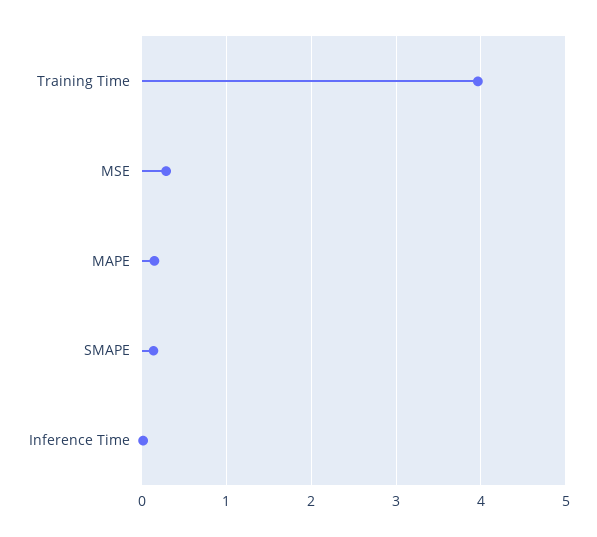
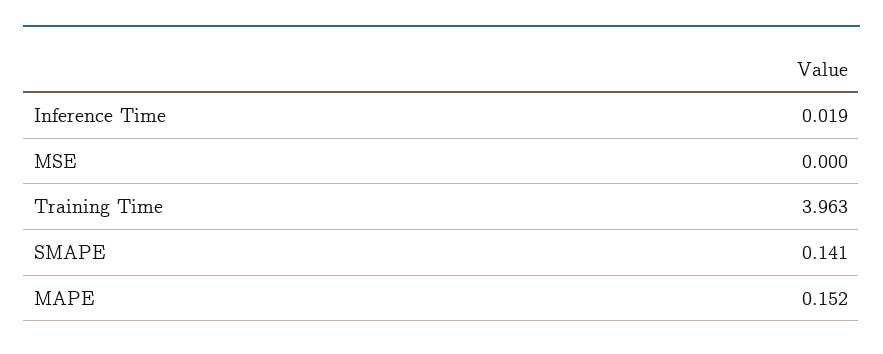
MSE: 0.3 -> 0

